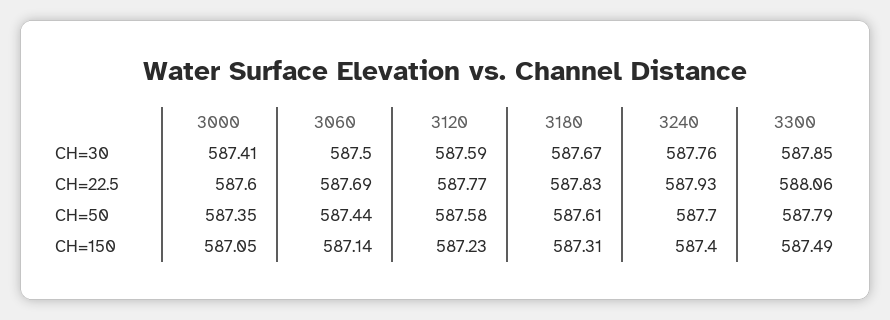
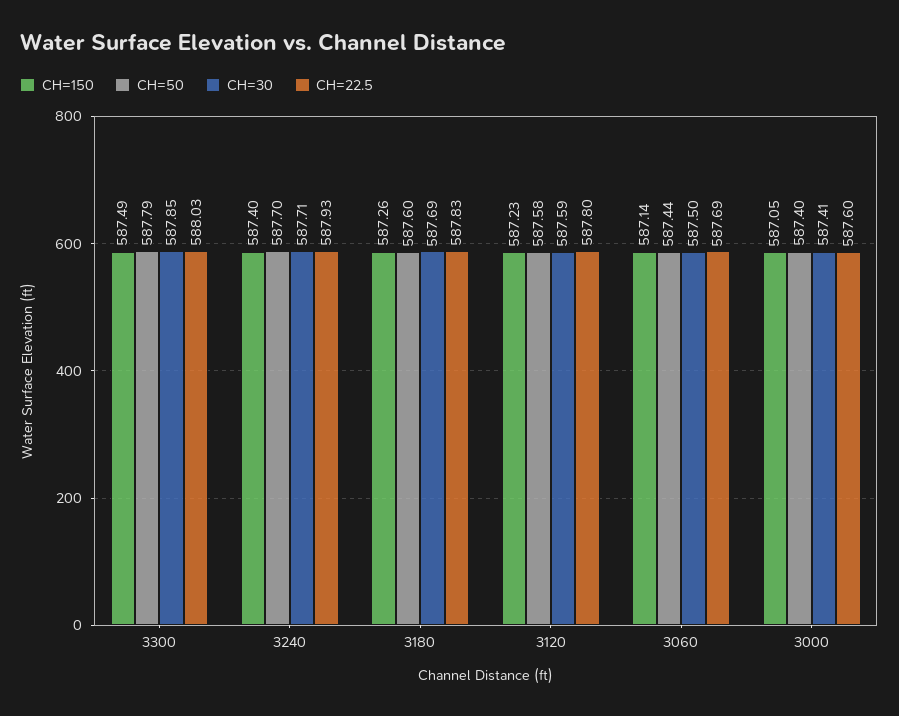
CH=30, 3180: 587.67 -> 587.69
CH=30, 3240: 587.76 -> 587.71
CH=22.5, 3120: 587.77 -> 587.8
CH=22.5, 3300: 588.06 -> 588.03
CH=50, 3000: 587.35 -> 587.4
CH=50, 3180: 587.61 -> 587.6
CH=150, 3180: 587.31 -> 587.26

